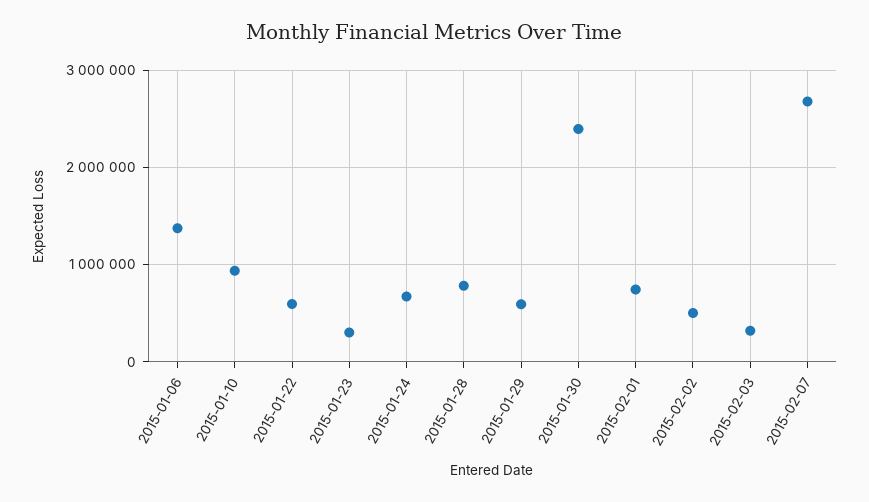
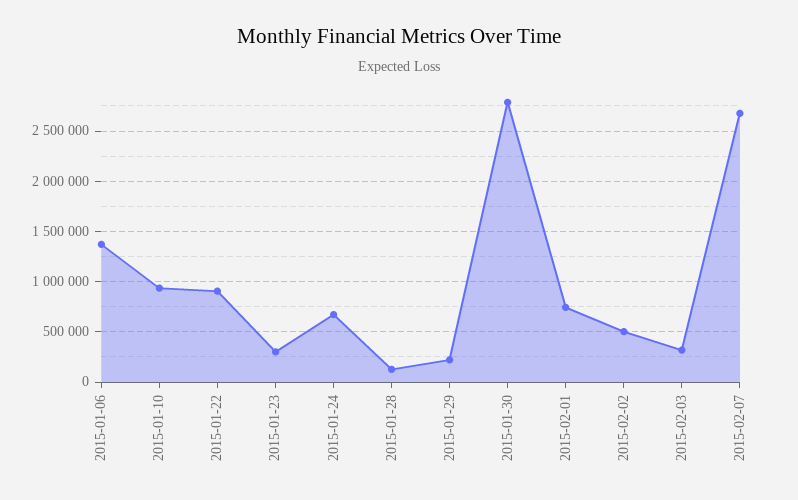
2015-01-22: 600000 -> 900000
2015-01-28: 800000 -> 100000
2015-01-29: 600000 -> 200000
2015-01-30: 2400000 -> 2800000

